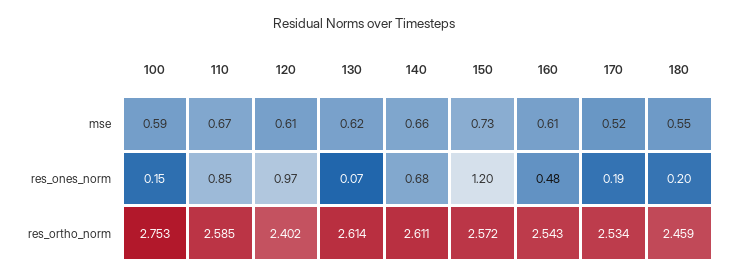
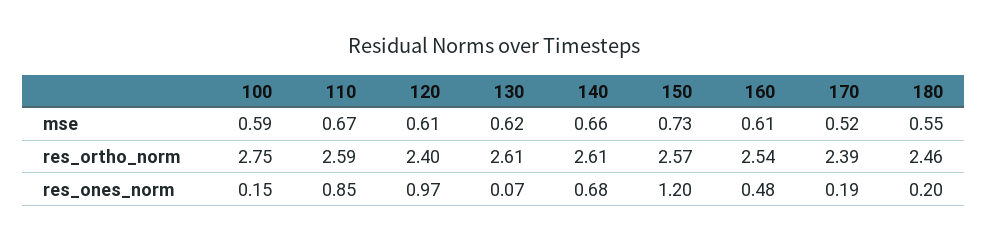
170, res_ortho_norm: 2.534 -> 2.39

